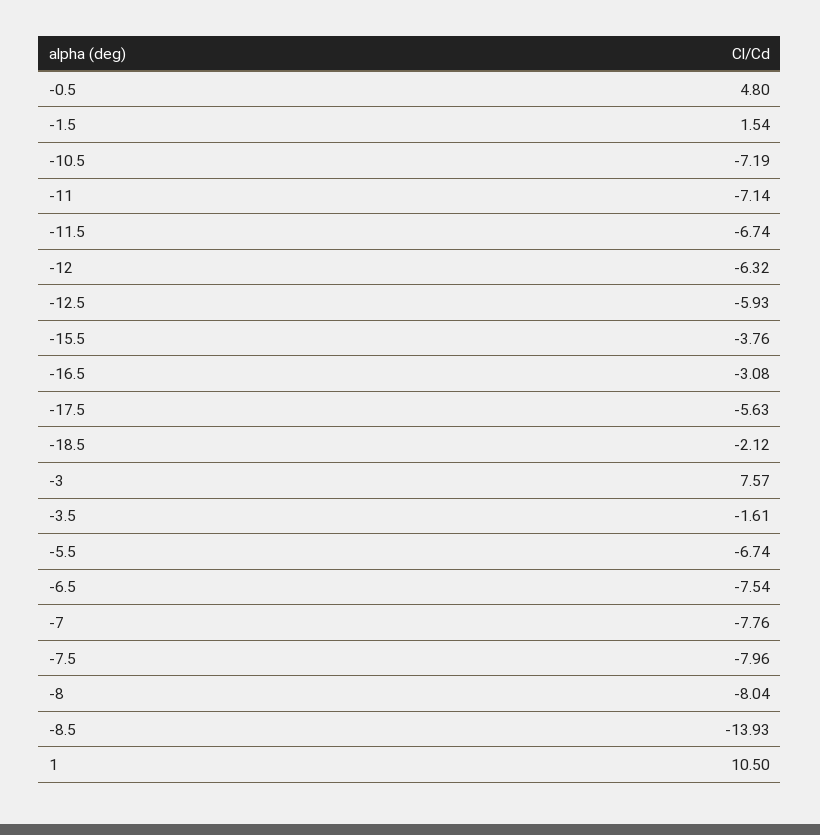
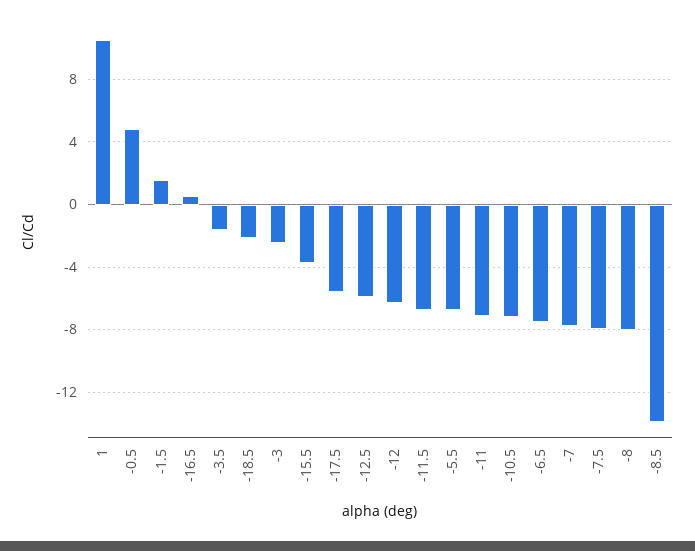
-16.5: -3.08 -> 0.5
-3: 7.57 -> -2.5

